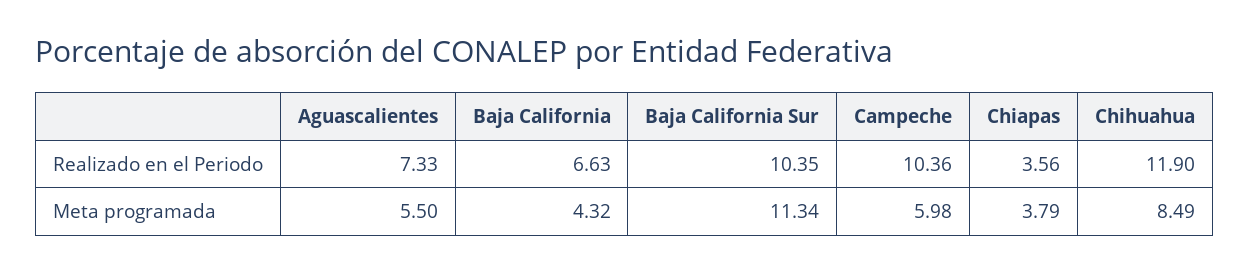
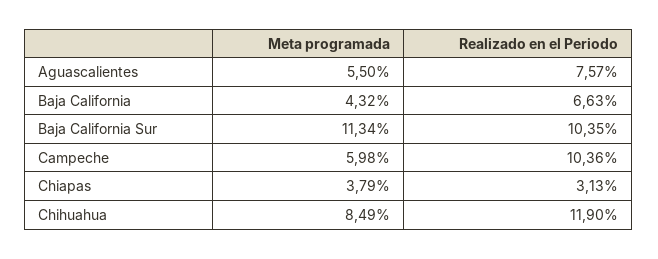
Aguascalientes, Realizado en el Periodo: 7.33 -> 7.57
Chiapas, Realizado en el Periodo: 3.56 -> 3.13

